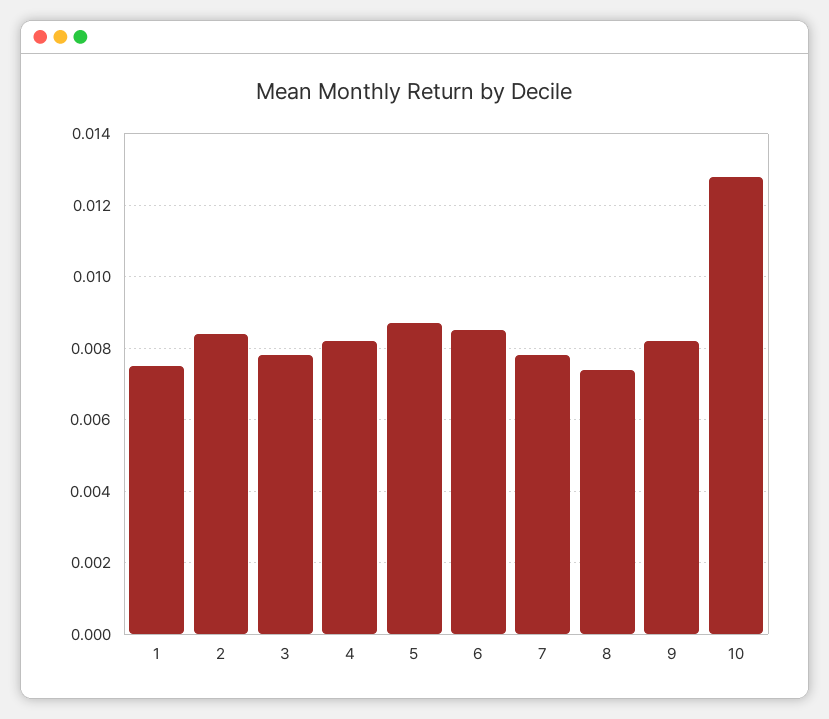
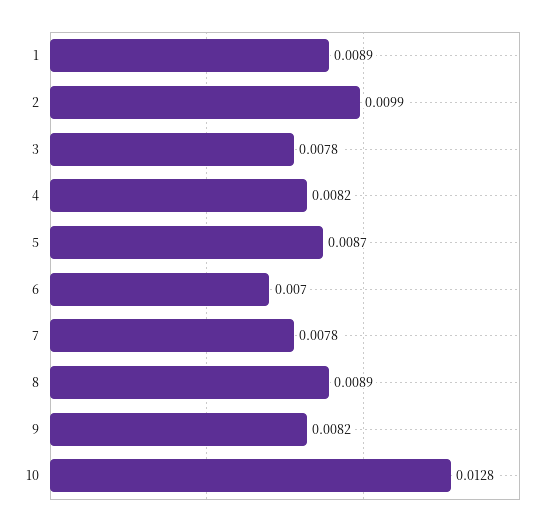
1: 0.0075 -> 0.0089
2: 0.0085 -> 0.0099
6: 0.0085 -> 0.007
8: 0.0075 -> 0.0089

